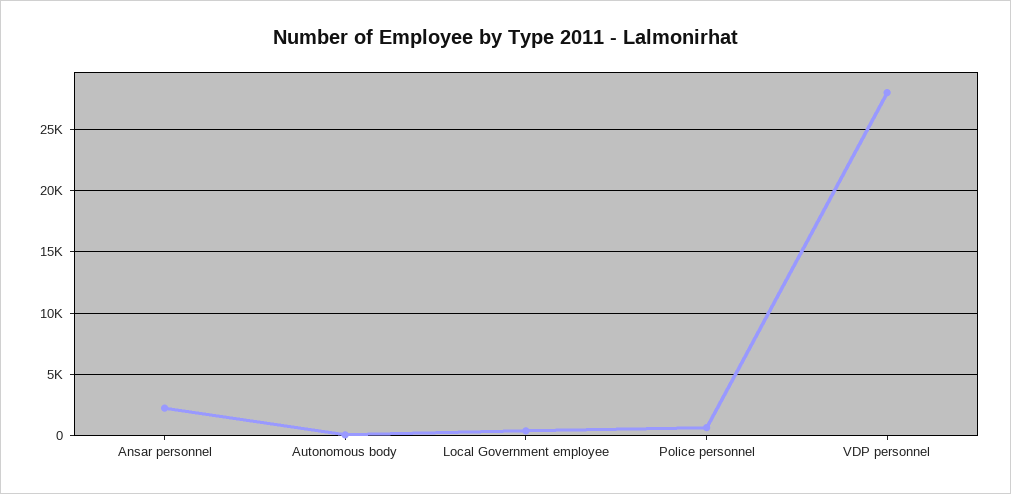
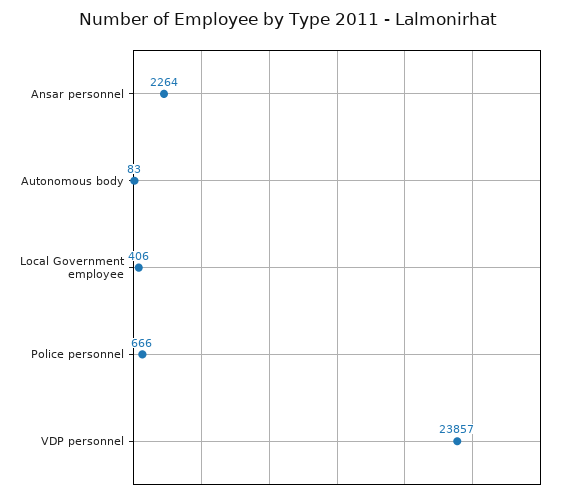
VDP personnel: 28000 -> 23857

